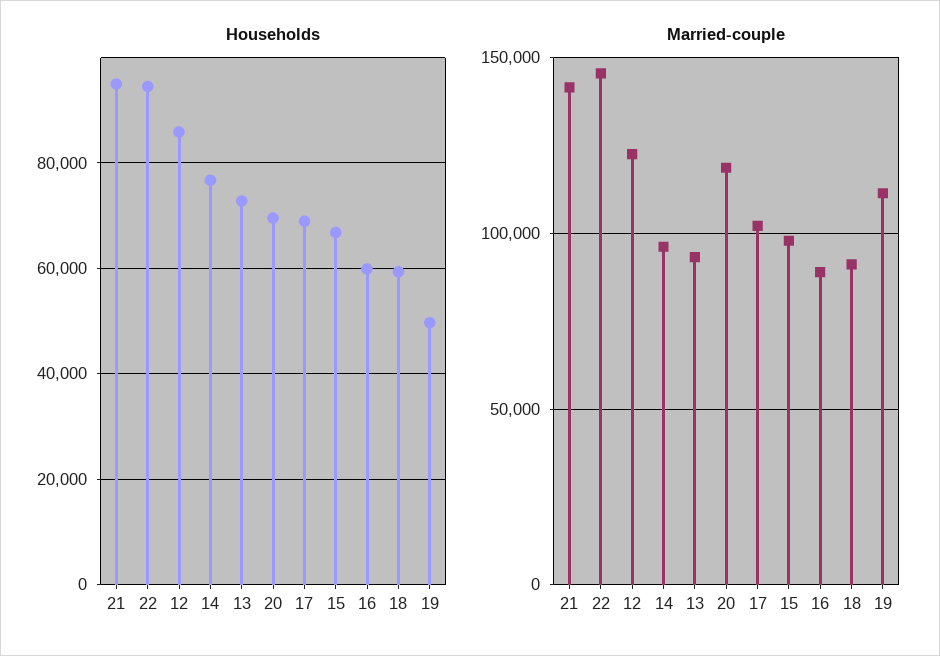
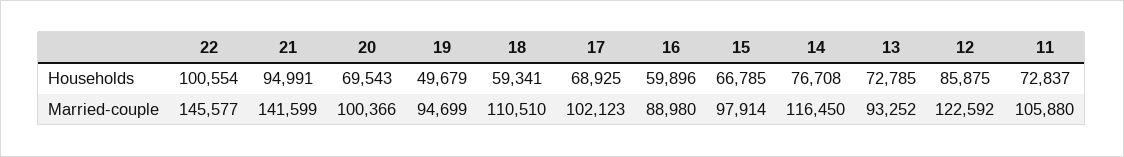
Households, 22: 94000 -> 100554
Married-couple, 14: 95000 -> 116450
Married-couple, 20: 120000 -> 100366
Married-couple, 18: 90000 -> 110510
Married-couple, 19: 110000 -> 94699
Households, 11: none -> 72837
Married-couple, 11: none -> 105880

